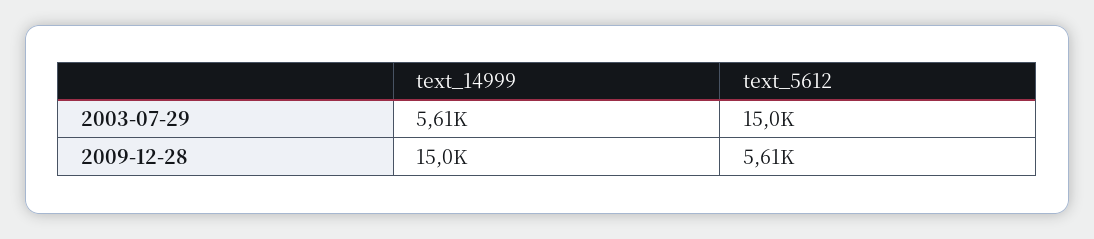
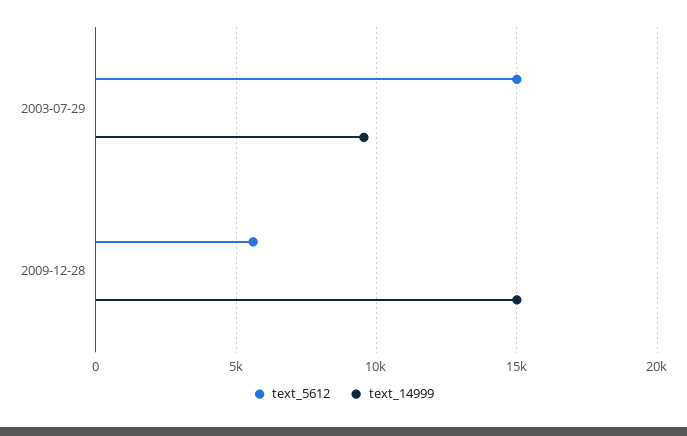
text_14999, 2003-07-29: 5610 -> 9500

